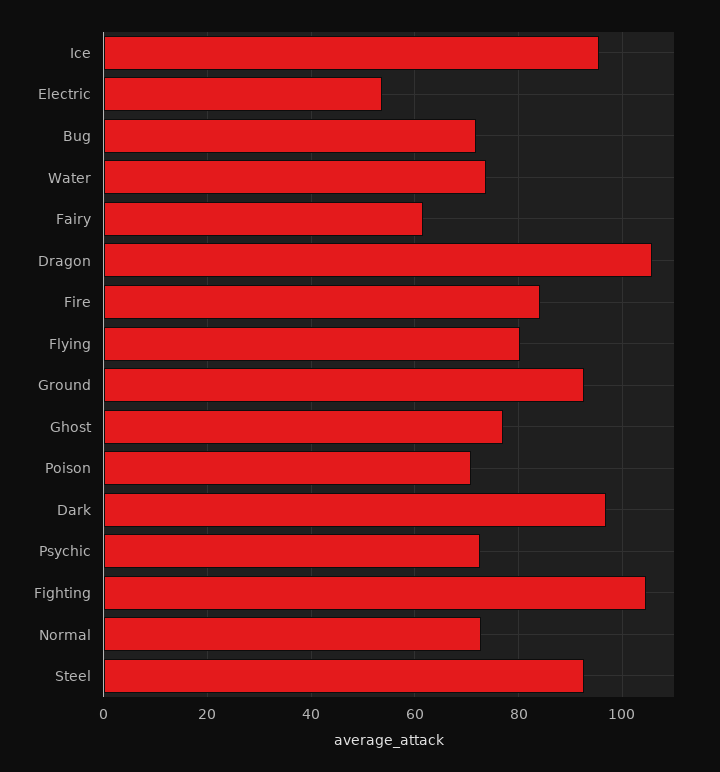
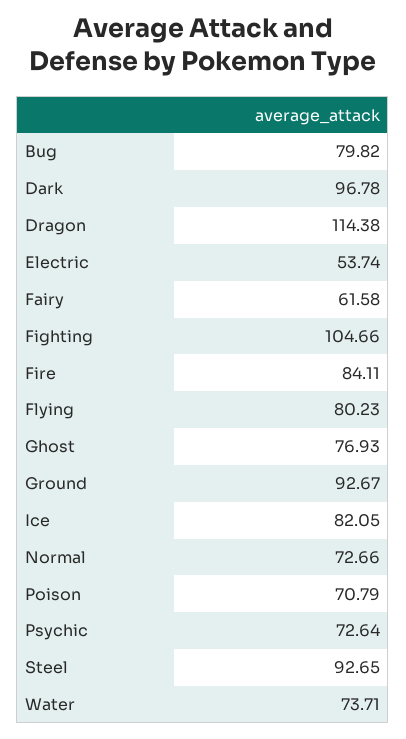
Ice: 96 -> 82.05
Bug: 72 -> 79.82
Dragon: 106 -> 114.38

